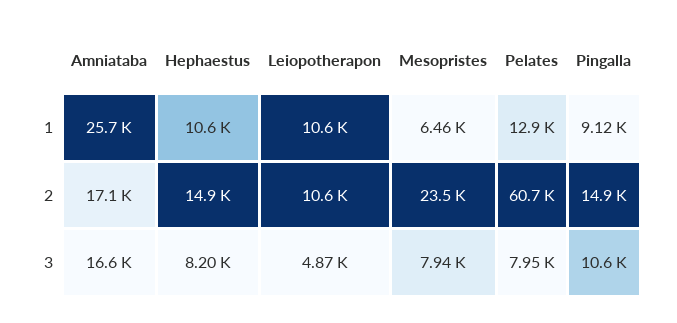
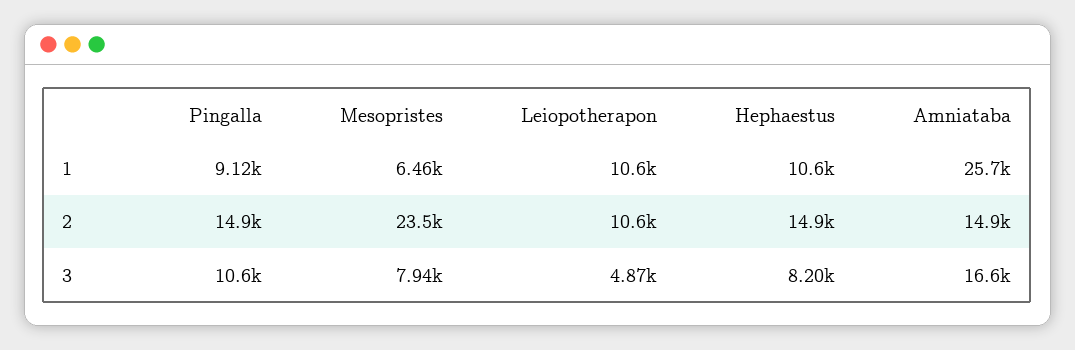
Pelates, 1: 12900 -> none
Amniataba, 2: 17100 -> 14900
Pelates, 2: 60700 -> none
Pelates, 3: 7950 -> none

